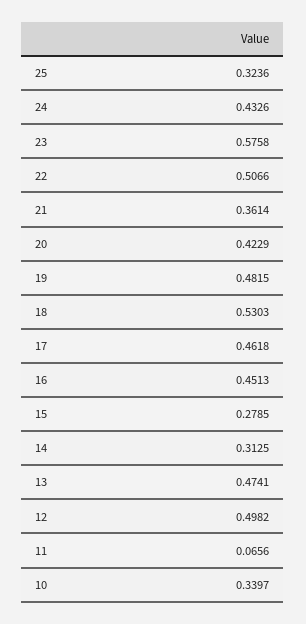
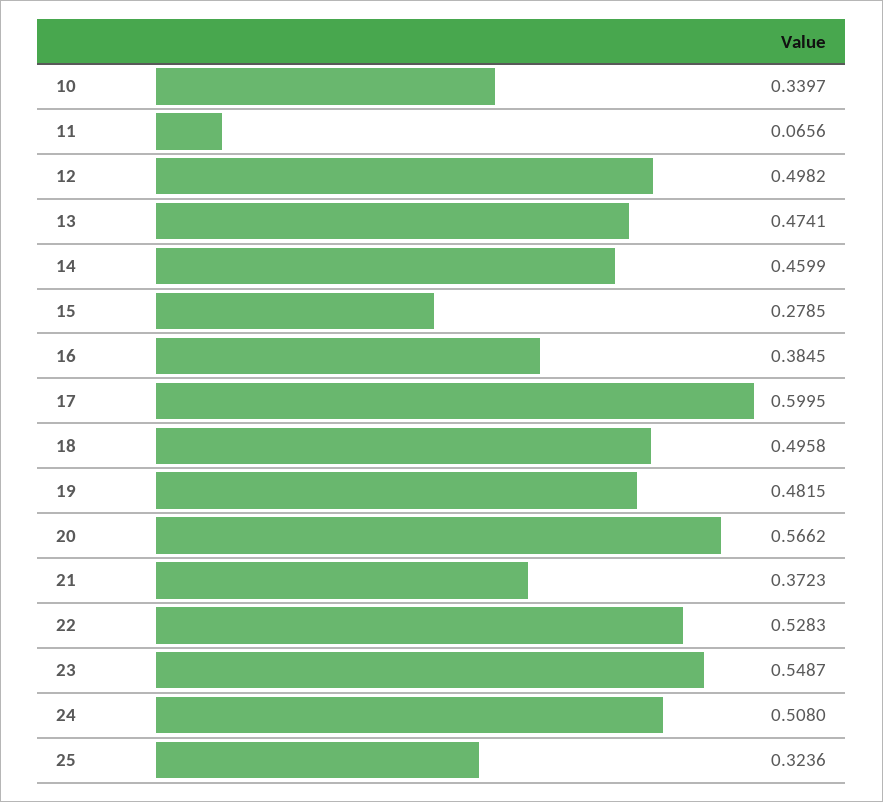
24: 0.4326 -> 0.508
23: 0.5758 -> 0.5487
22: 0.5066 -> 0.5283
21: 0.3614 -> 0.3723
20: 0.4229 -> 0.5662
18: 0.5303 -> 0.4958
17: 0.4618 -> 0.5995
16: 0.4513 -> 0.3845
14: 0.3125 -> 0.4599

